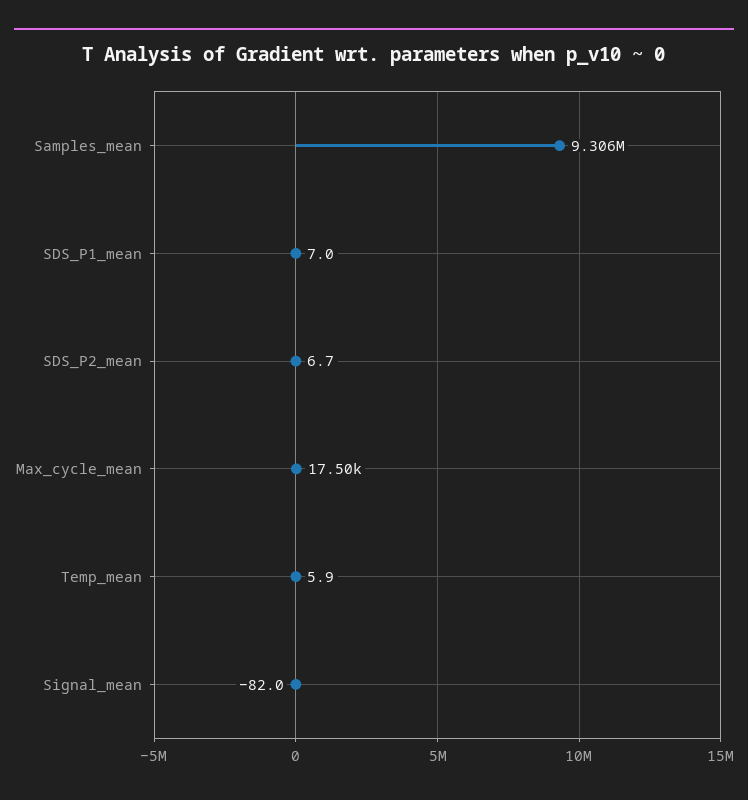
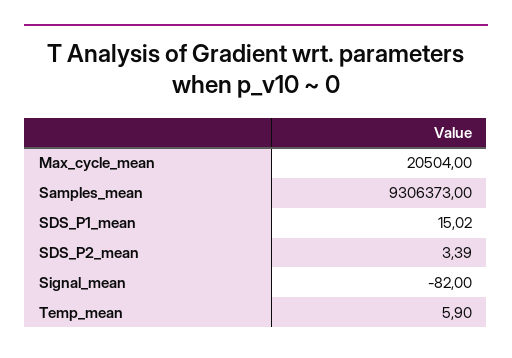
SDS_P1_mean: 7 -> 15.02
SDS_P2_mean: 6.7 -> 3.39
Max_cycle_mean: 17500 -> 20504

